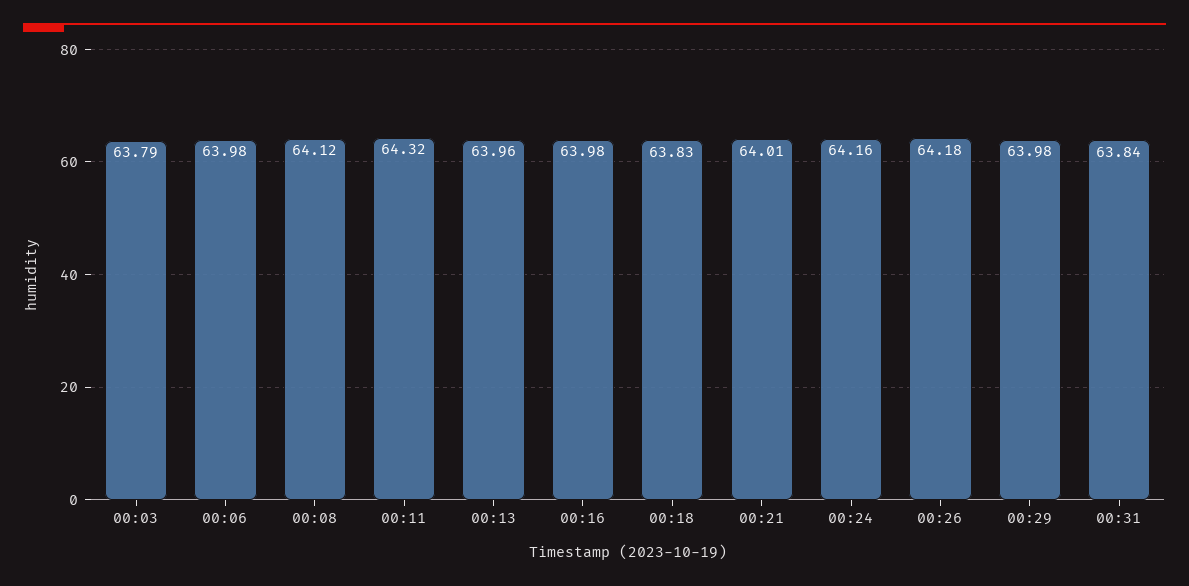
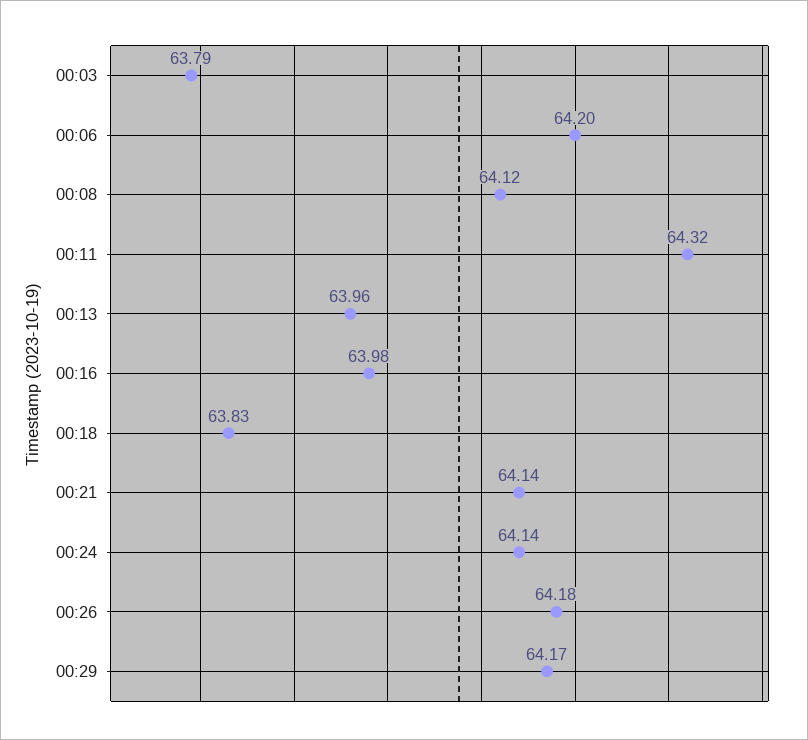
00:06: 63.98 -> 64.2
00:21: 64.01 -> 64.14
00:24: 64.16 -> 64.14
00:29: 63.98 -> 64.17
00:31: 63.84 -> none

